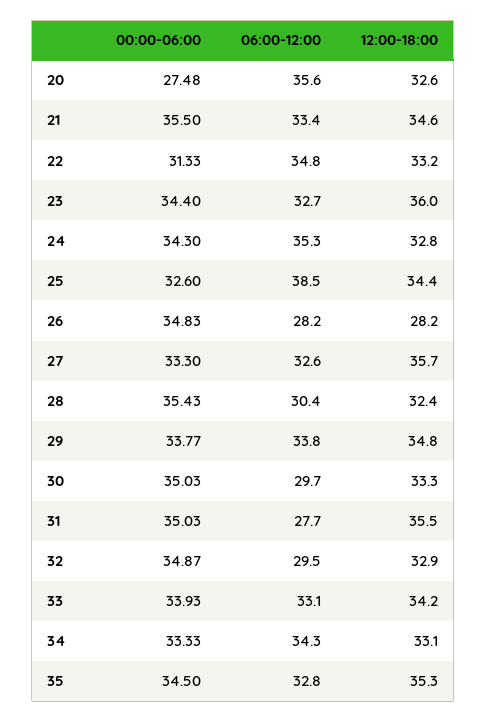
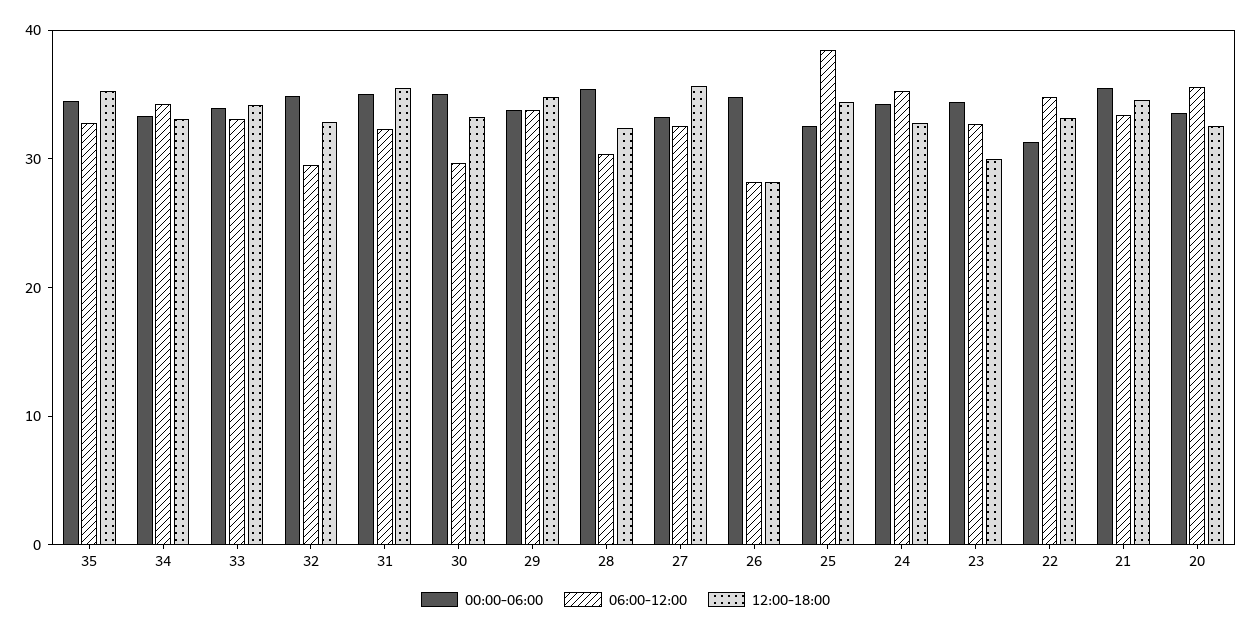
00:00-06:00, 20: 27.48 -> 34
12:00-18:00, 23: 36 -> 30
06:00-12:00, 31: 27.7 -> 32

